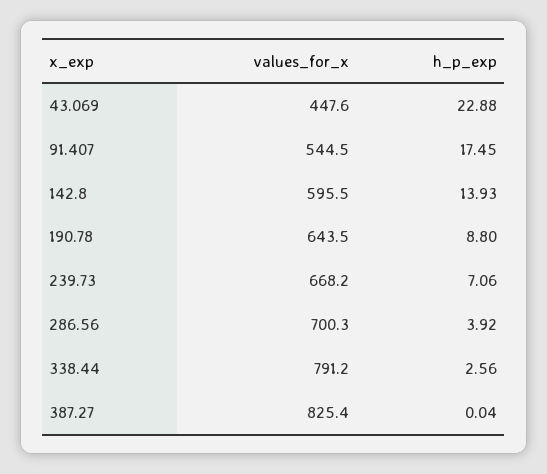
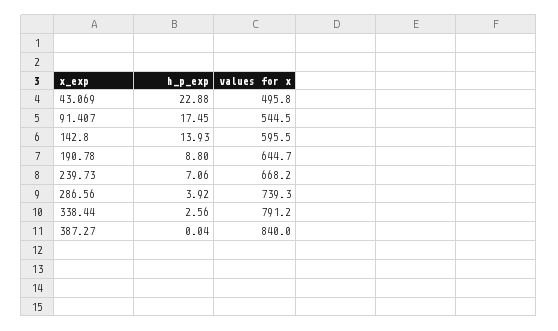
values_for_x, 43.069: 447.6 -> 495.8
values_for_x, 190.78: 643.5 -> 644.7
values_for_x, 286.56: 700.3 -> 739.3
values_for_x, 387.27: 825.4 -> 840

